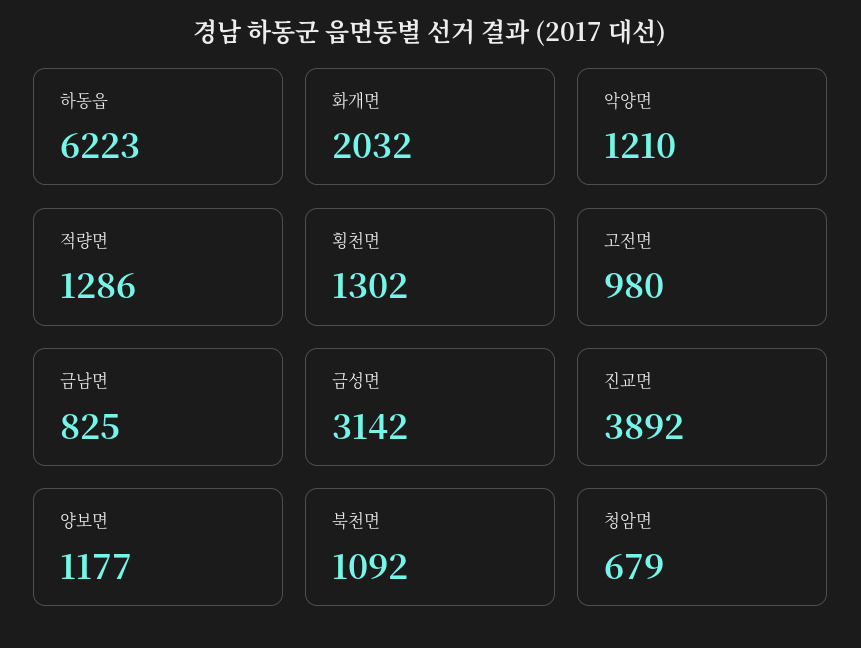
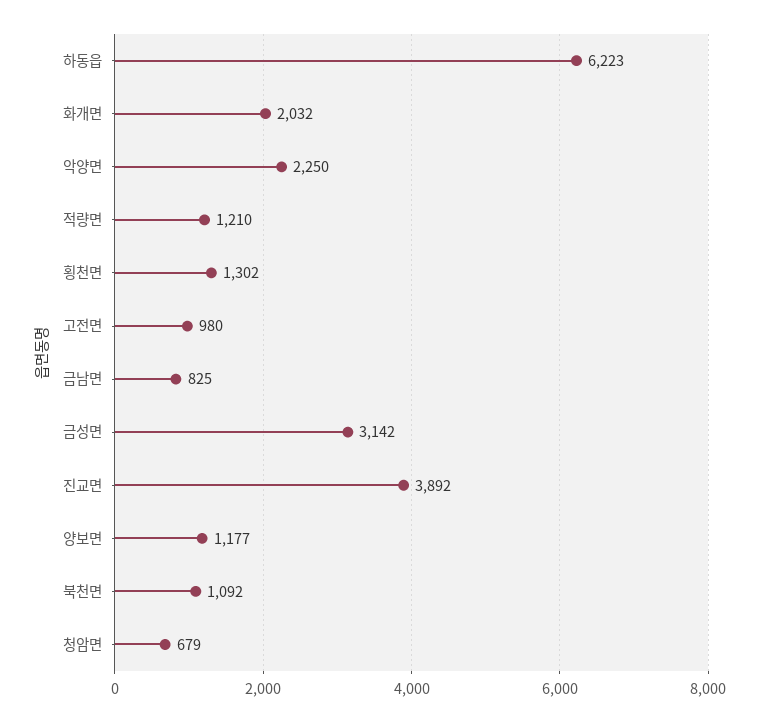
악양면: 1210 -> 2250
적량면: 1286 -> 1210

